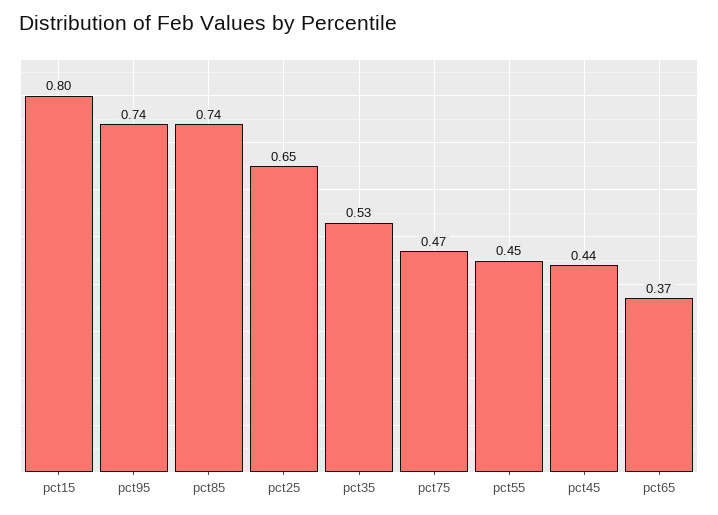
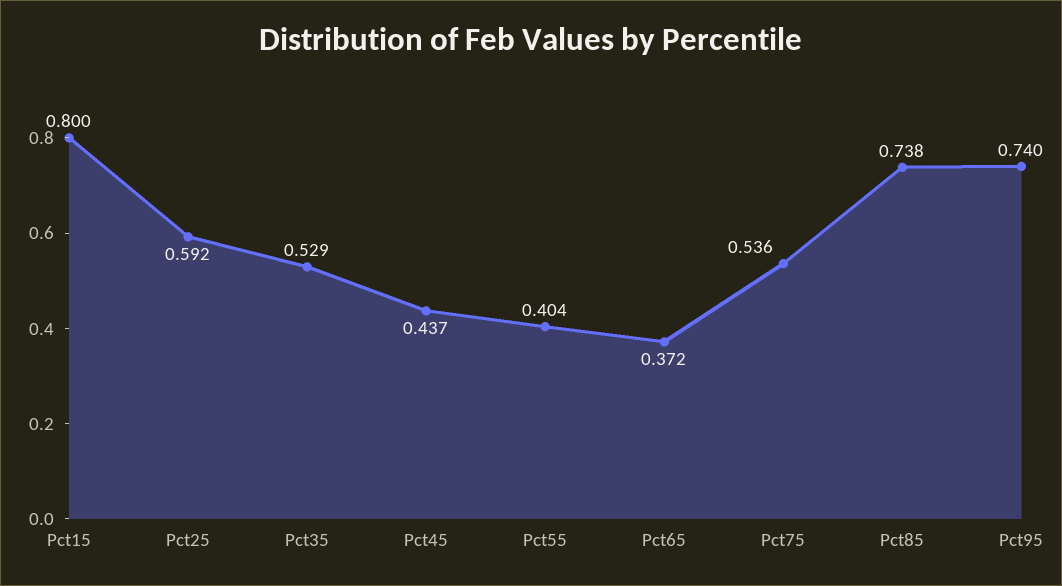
pct25: 0.65 -> 0.592
pct75: 0.47 -> 0.536
pct55: 0.45 -> 0.404

